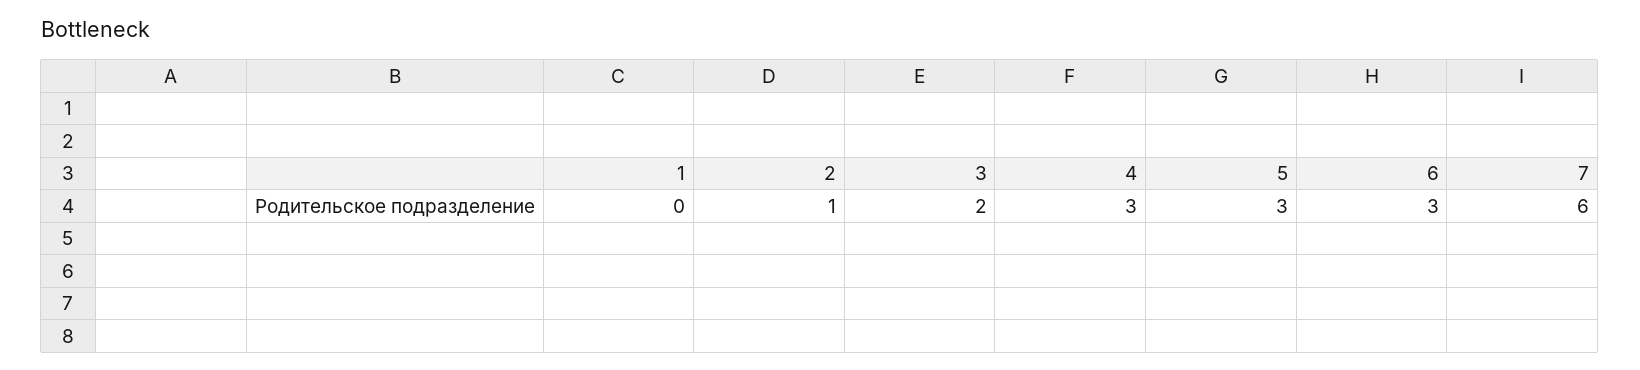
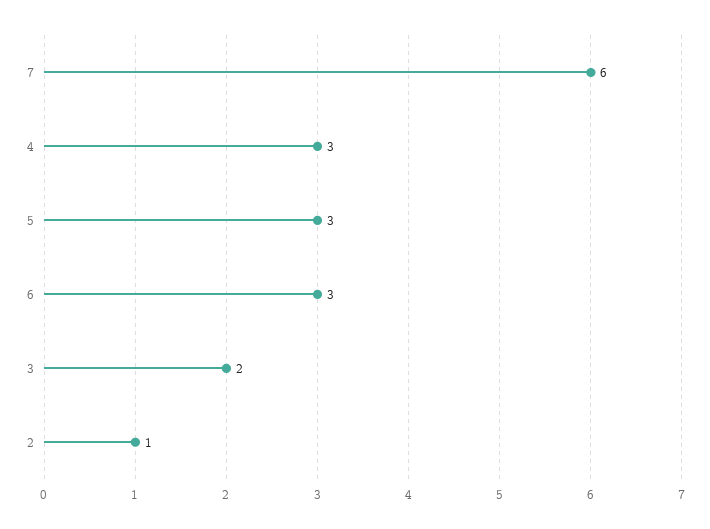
1: 0 -> none

